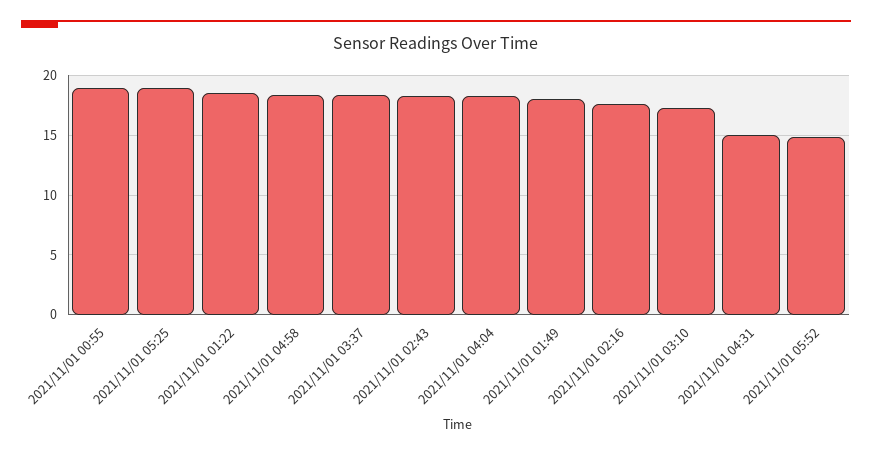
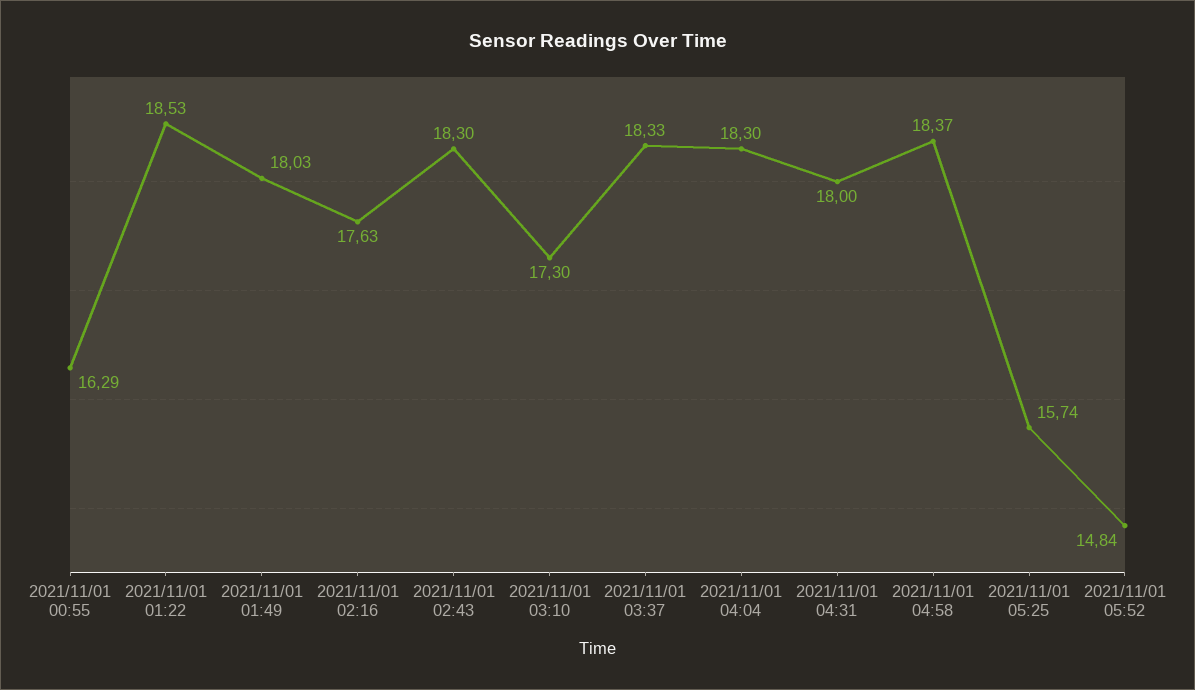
2021/11/01 00:55: 19 -> 16.29
2021/11/01 05:25: 19 -> 15.74
2021/11/01 04:31: 15 -> 18

